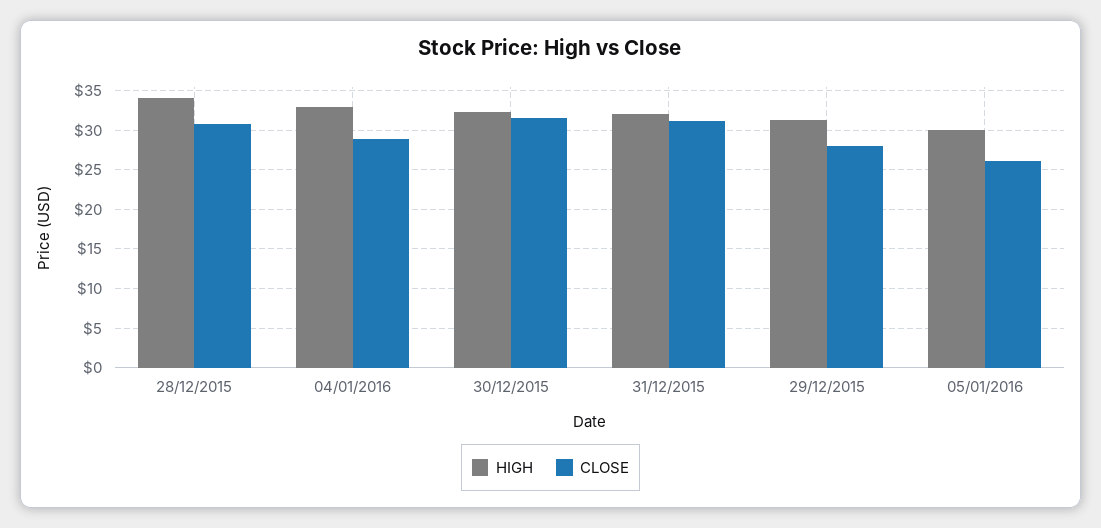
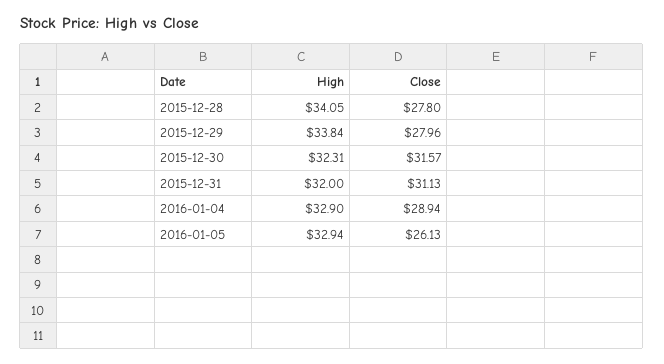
CLOSE, 28/12/2015: 31 -> 27.8
HIGH, 29/12/2015: 31 -> 33.84
HIGH, 05/01/2016: 30 -> 32.94

